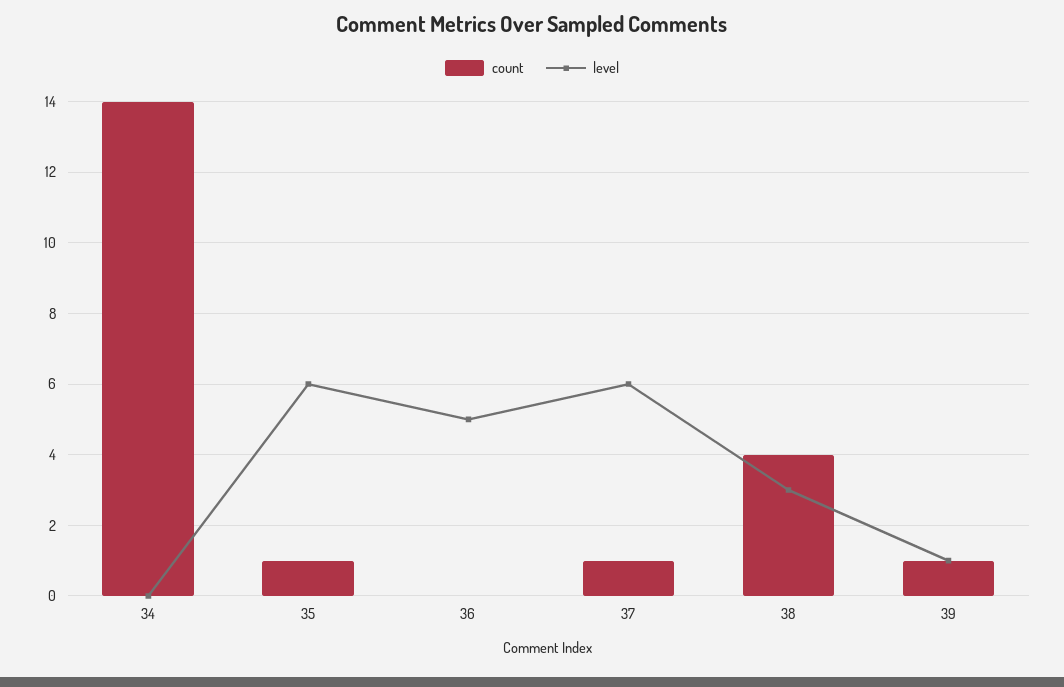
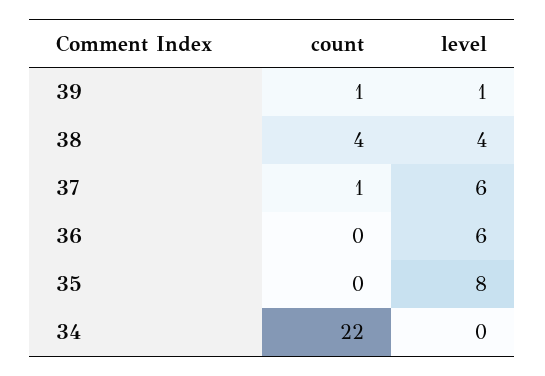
count, 34: 14 -> 22
count, 35: 1 -> 0
level, 35: 6 -> 8
level, 36: 5 -> 6
level, 38: 3 -> 4

